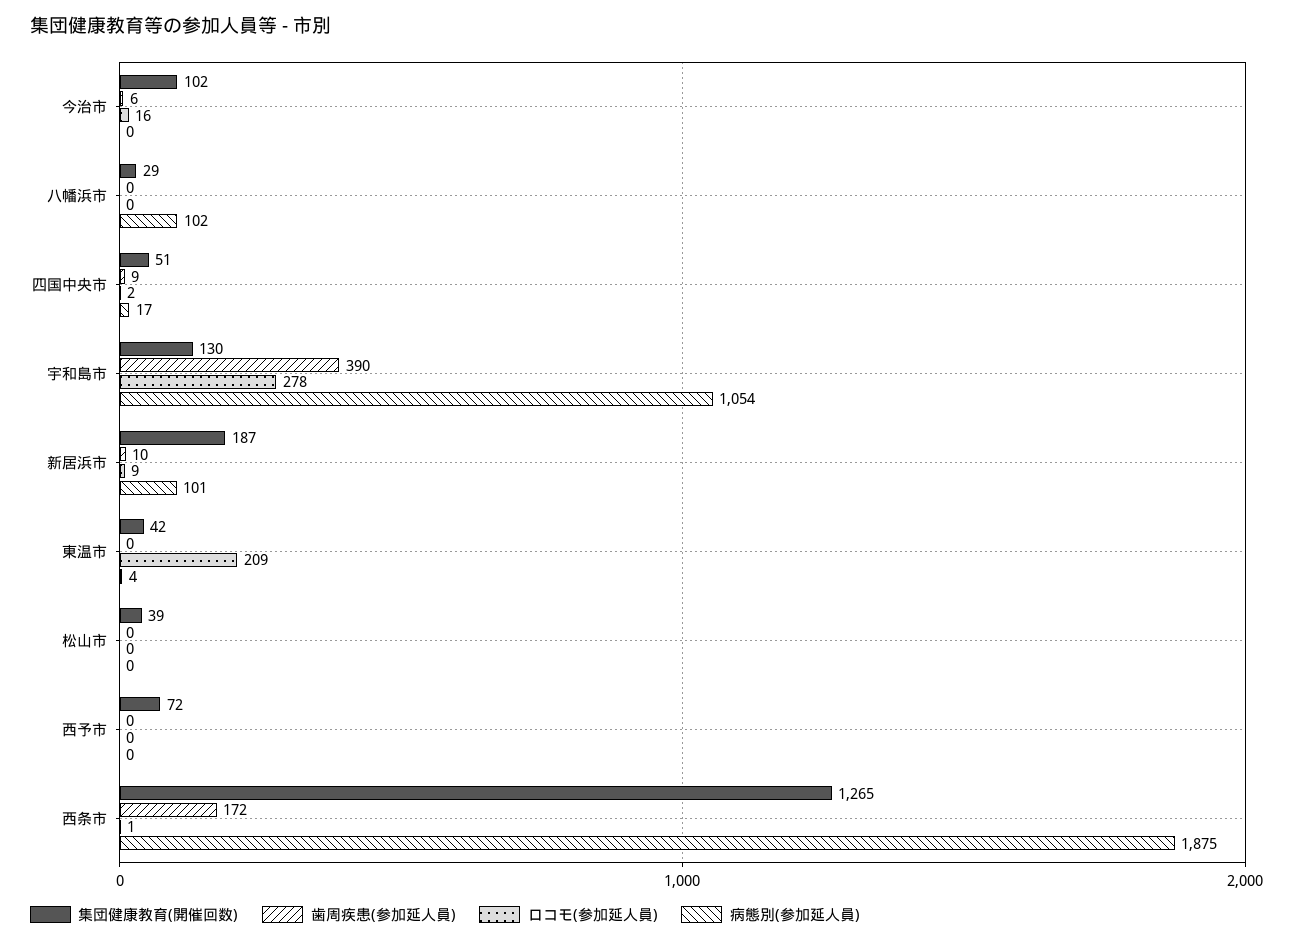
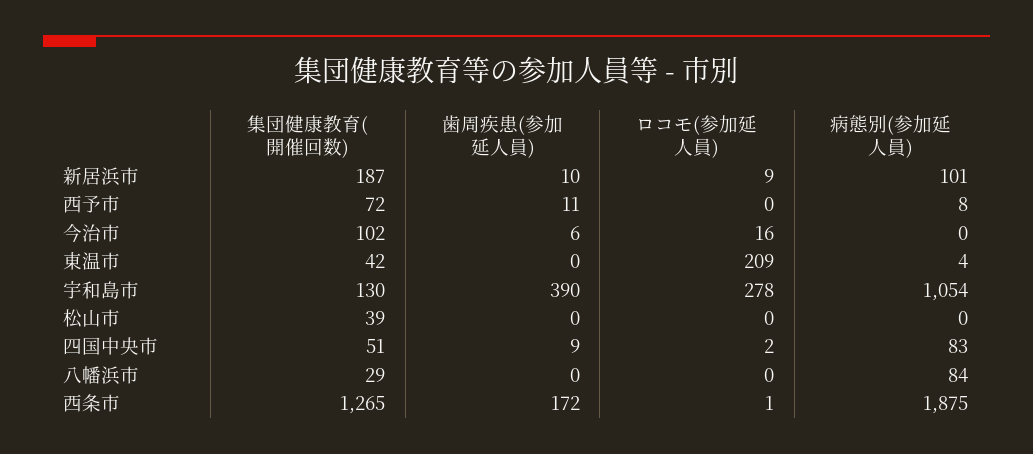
病態別(参加延人員), 八幡浜市: 102 -> 84
病態別(参加延人員), 四国中央市: 17 -> 83
歯周疾患(参加延人員), 西予市: 0 -> 11
病態別(参加延人員), 西予市: 0 -> 8

